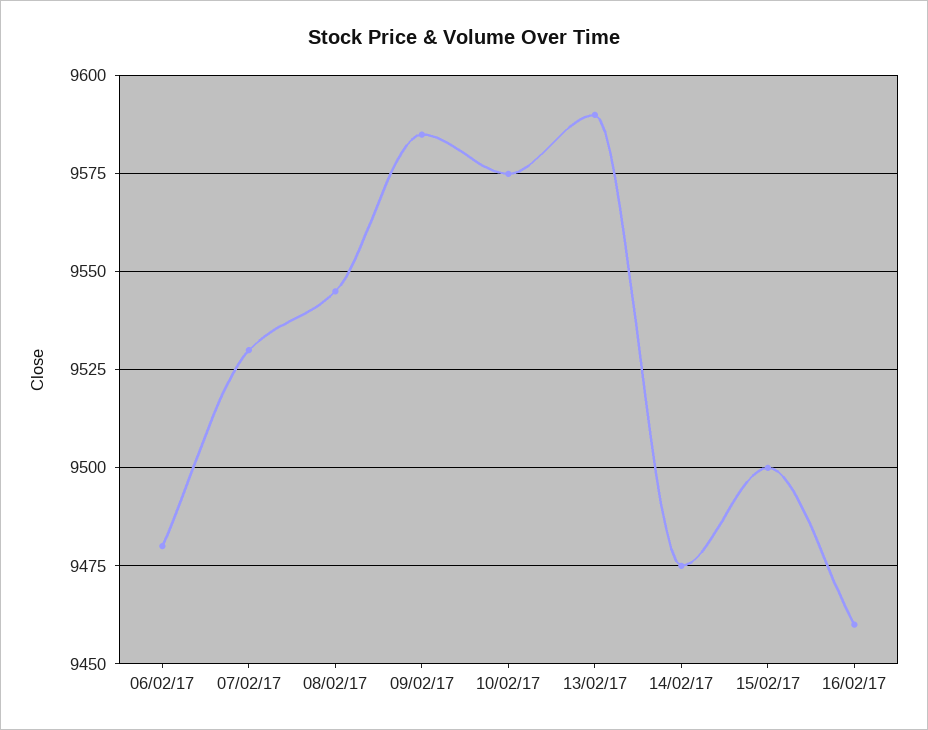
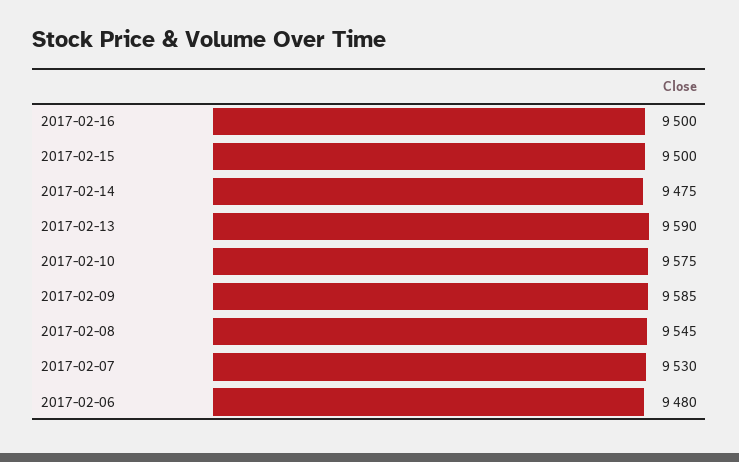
16/02/17: 9460 -> 9500

